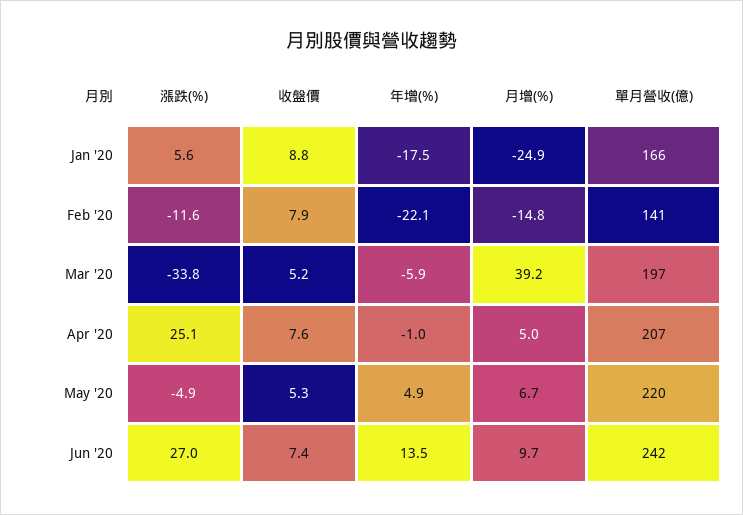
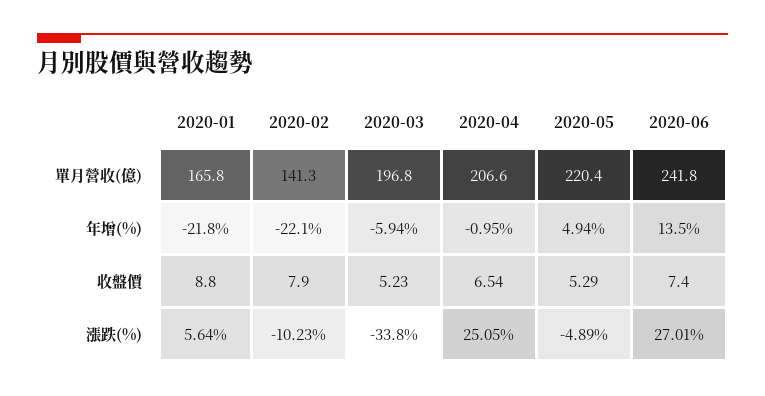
年增(%), Jan '20: -17.5 -> -21.8
月增(%), Jan '20: -24.9 -> none
漲跌(%), Feb '20: -11.6 -> -10.23
月增(%), Feb '20: -14.8 -> none
月增(%), Mar '20: 39.2 -> none
收盤價, Apr '20: 7.6 -> 6.54
月增(%), Apr '20: 5 -> none
月增(%), May '20: 6.7 -> none
月增(%), Jun '20: 9.7 -> none

